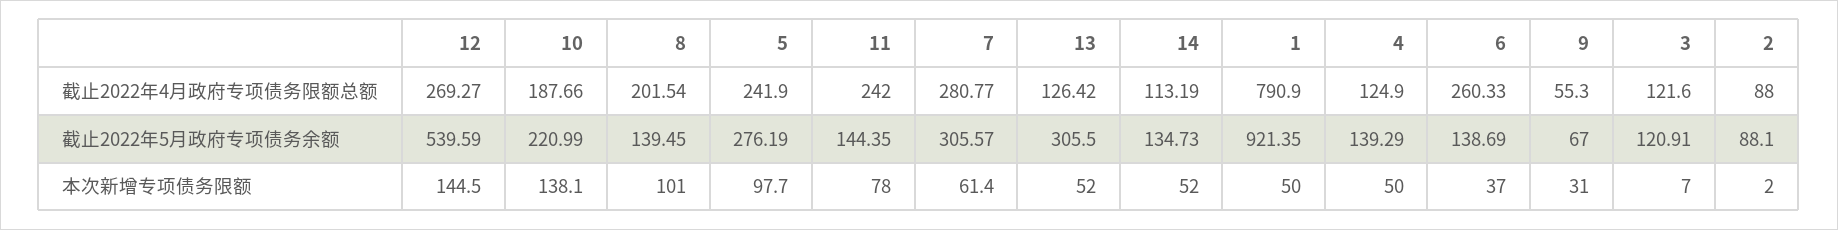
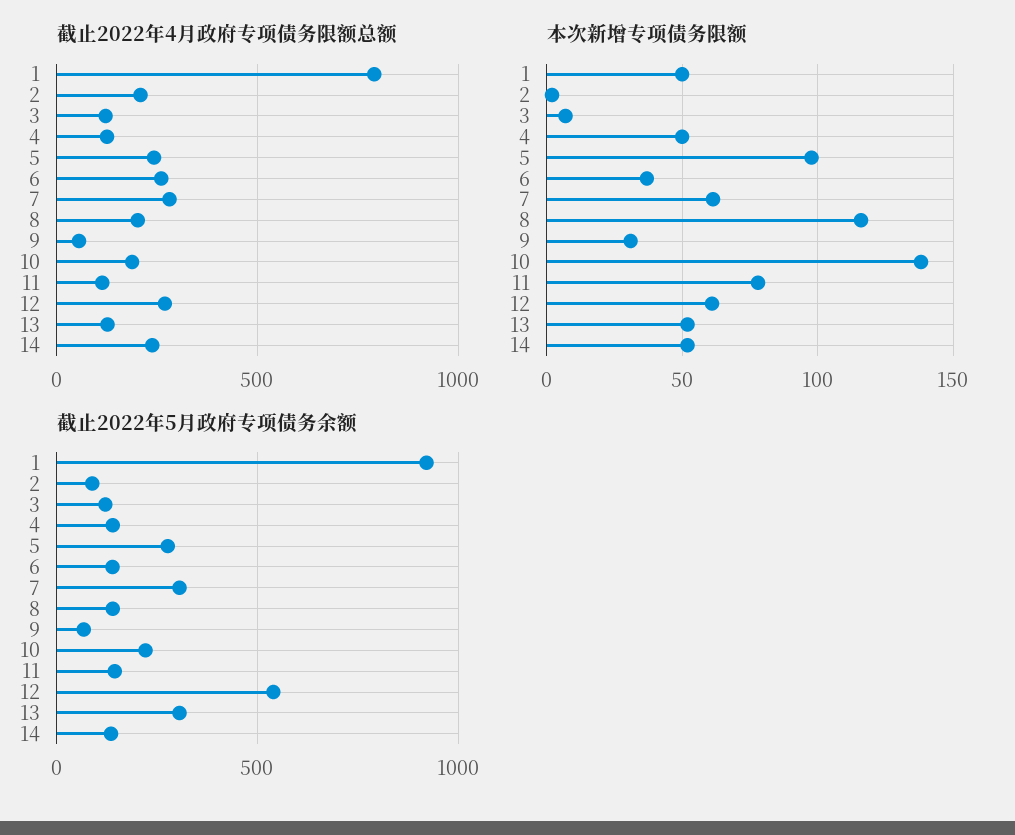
截止2022年4月政府专项债务限额总额, 11: 242 -> 100
截止2022年4月政府专项债务限额总额, 14: 113.19 -> 250
截止2022年4月政府专项债务限额总额, 2: 88 -> 200
本次新增专项债务限额, 12: 144.5 -> 60
本次新增专项债务限额, 8: 101 -> 115

